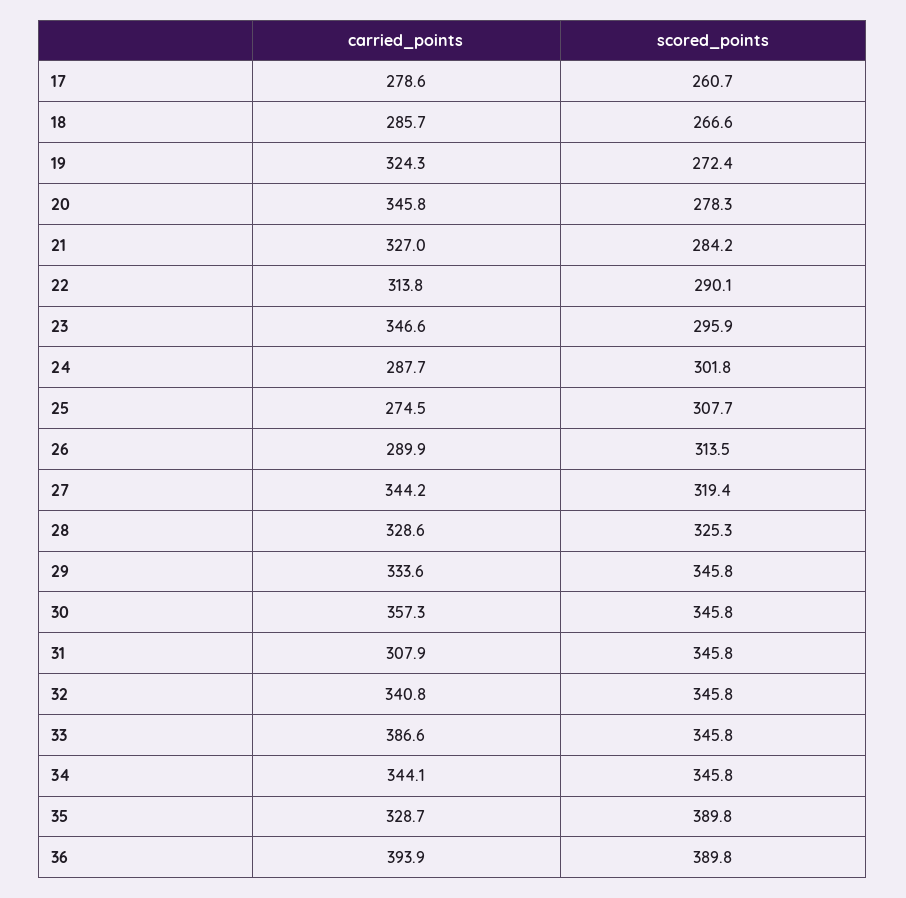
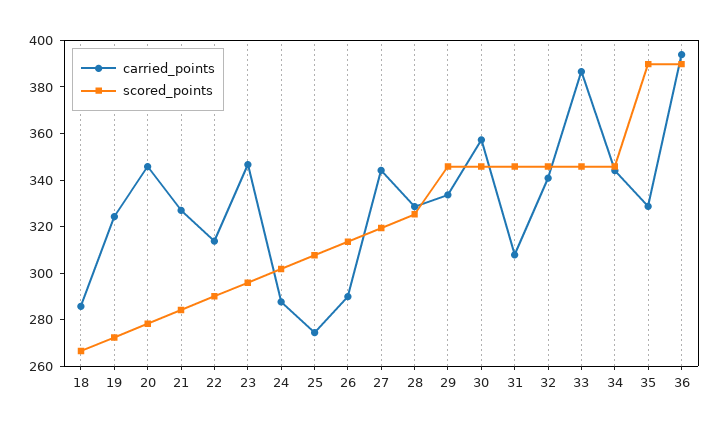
carried_points, 17: 278.6 -> none
scored_points, 17: 260.7 -> none

